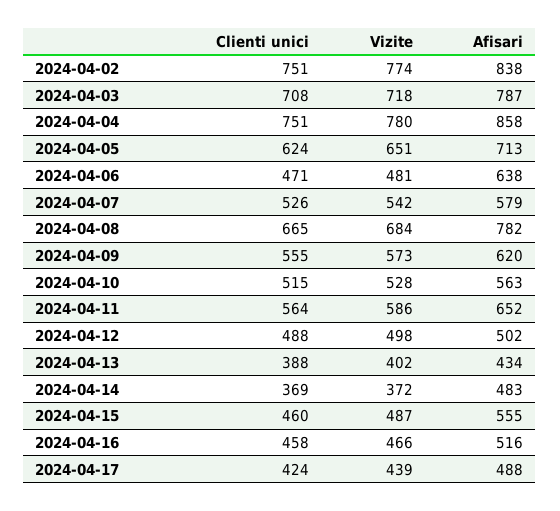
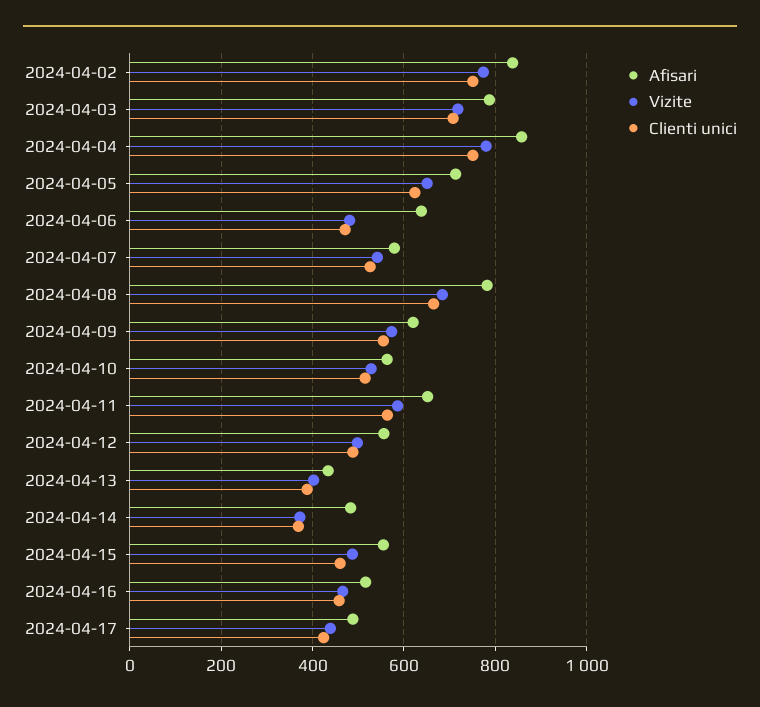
Afisari, 2024-04-12: 502 -> 560

